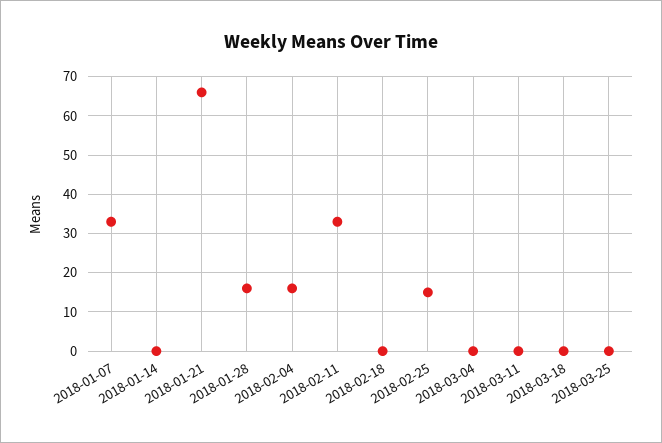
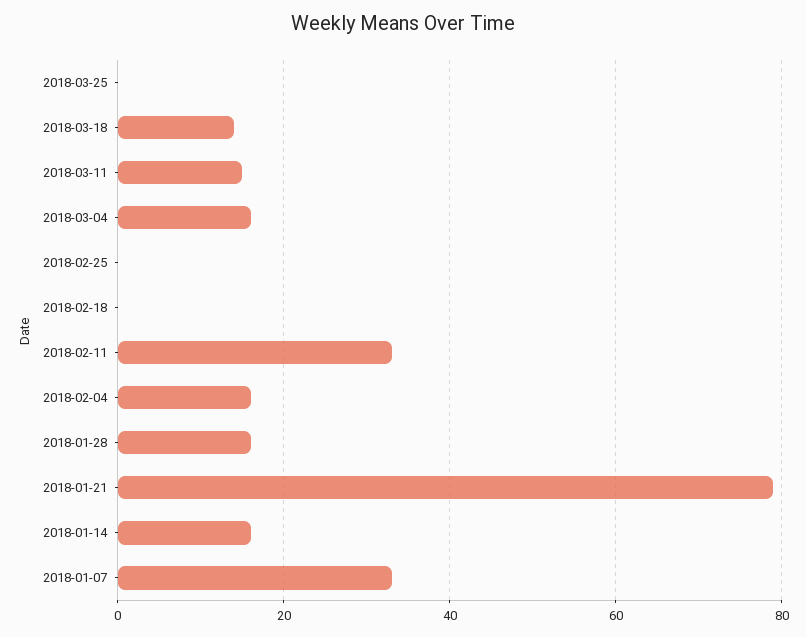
2018-01-14: 0 -> 15
2018-01-21: 65 -> 80
2018-02-25: 15 -> 0
2018-03-04: 0 -> 15
2018-03-11: 0 -> 15
2018-03-18: 0 -> 15

